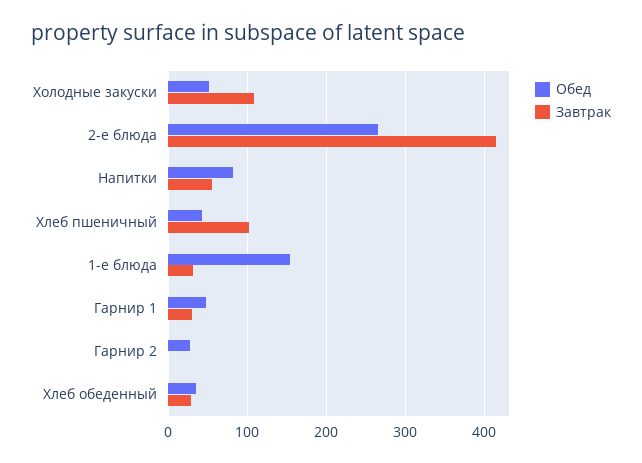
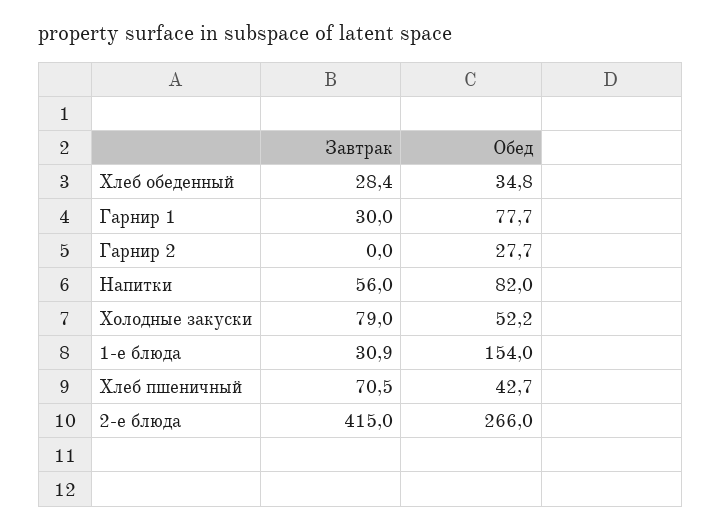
Завтрак, Холодные закуски: 110 -> 79
Завтрак, Хлеб пшеничный: 100 -> 70.5
Обед, Гарнир 1: 50 -> 77.7

